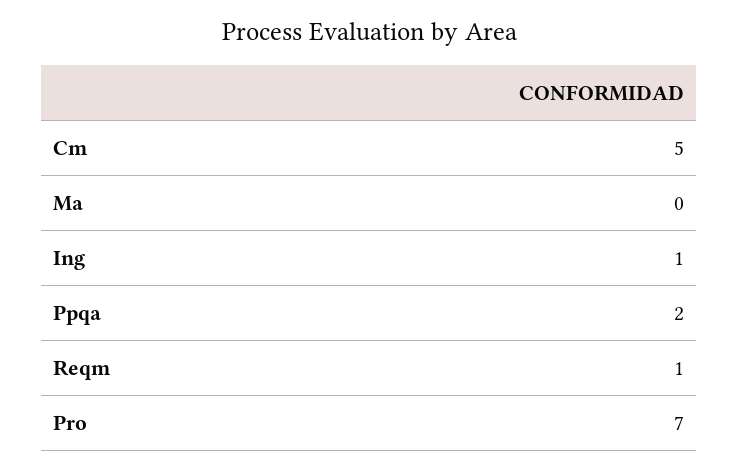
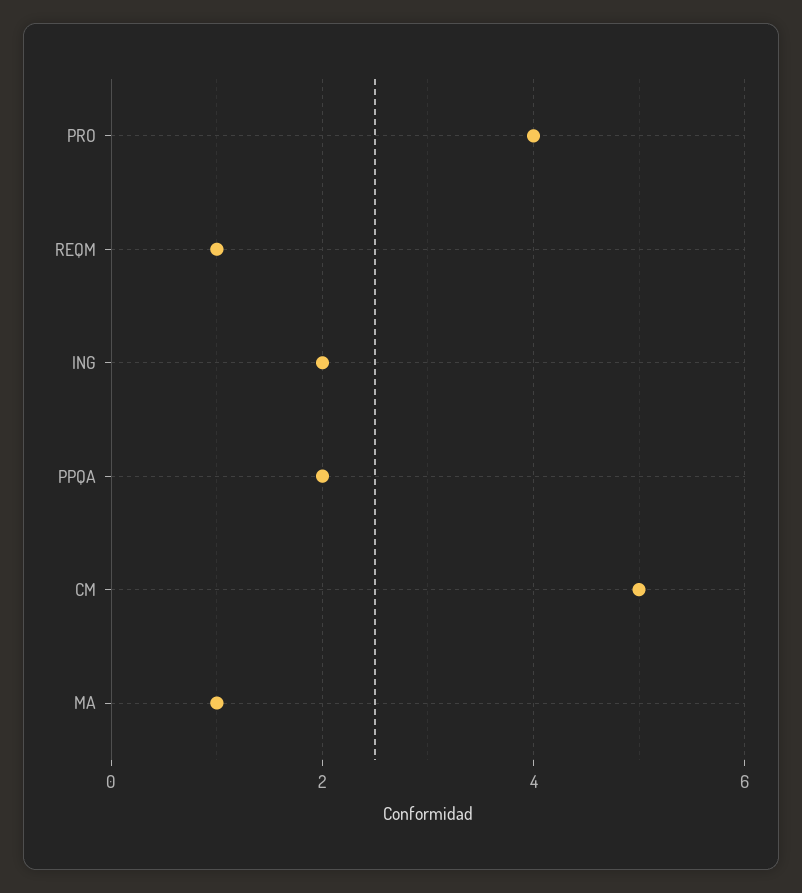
Ma: 0 -> 1
Ing: 1 -> 2
Pro: 7 -> 4

